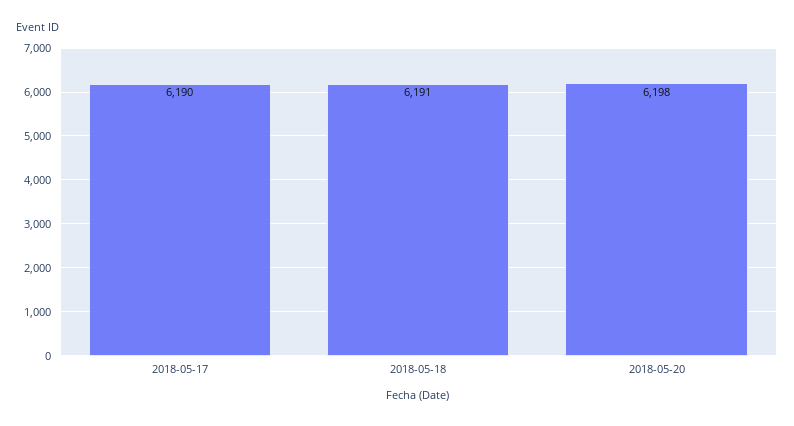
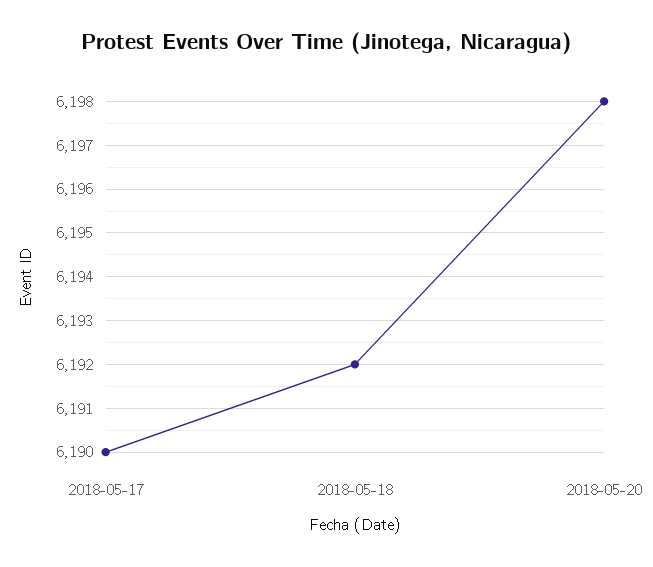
2018-05-18: 6191 -> 6192

